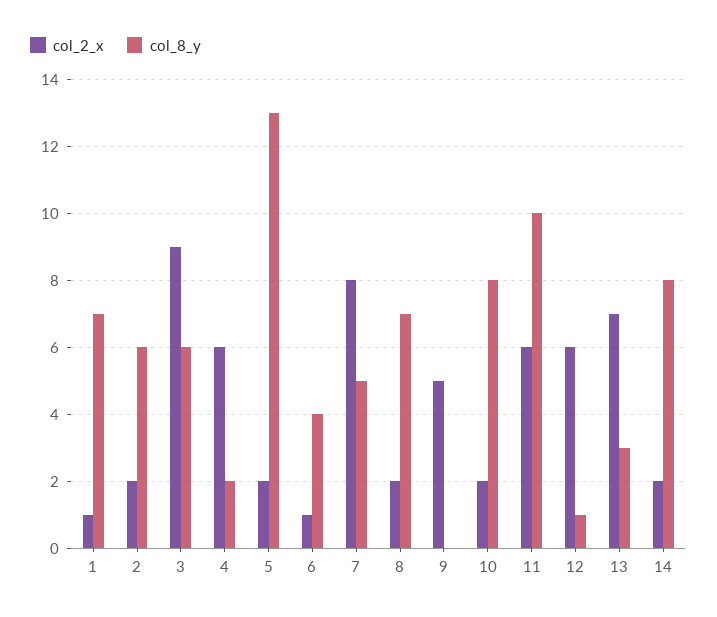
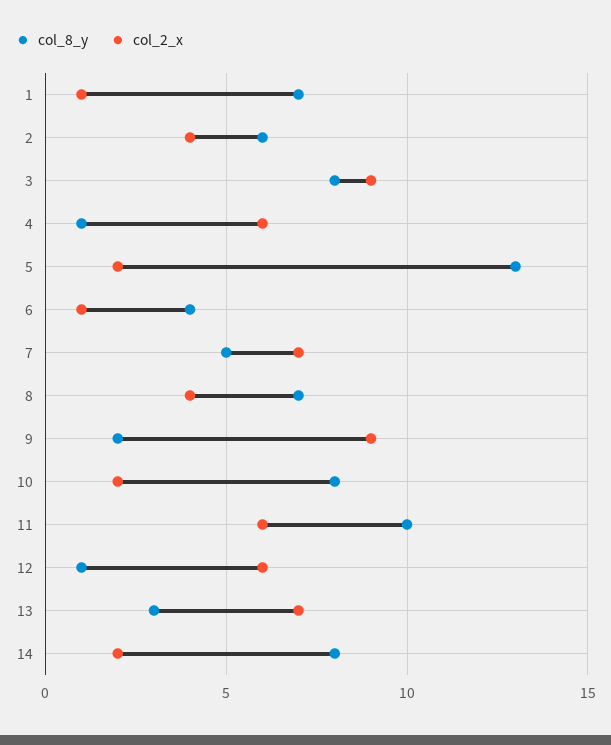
col_2_x, 2: 2 -> 4
col_8_y, 3: 6 -> 8
col_8_y, 4: 2 -> 1
col_2_x, 7: 8 -> 7
col_2_x, 8: 2 -> 4
col_2_x, 9: 5 -> 9
col_8_y, 9: 0 -> 2

